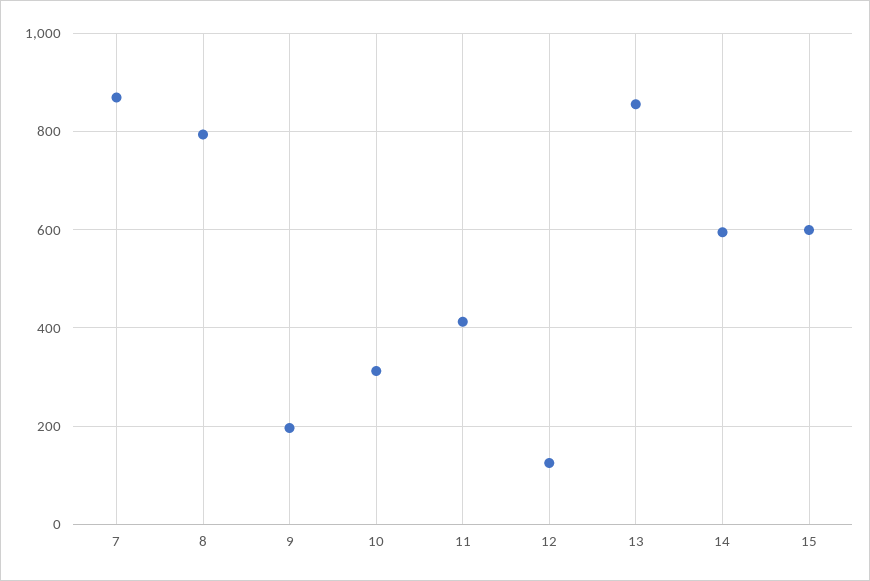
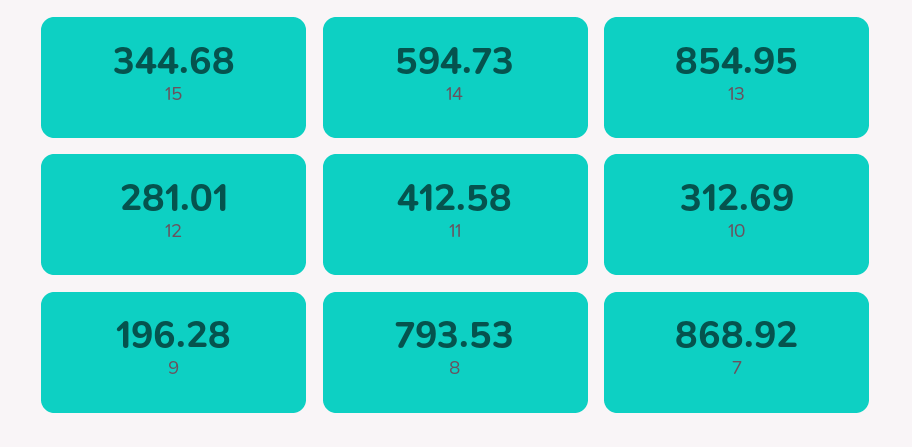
12: 120 -> 281.01
15: 600 -> 344.68

